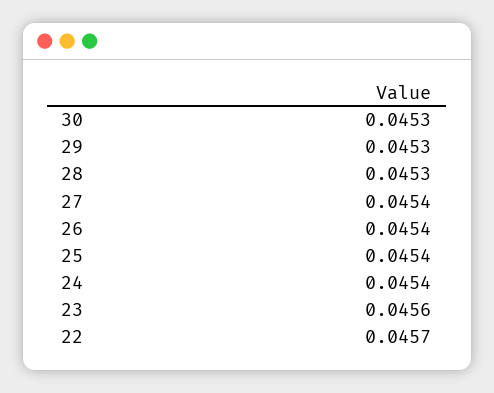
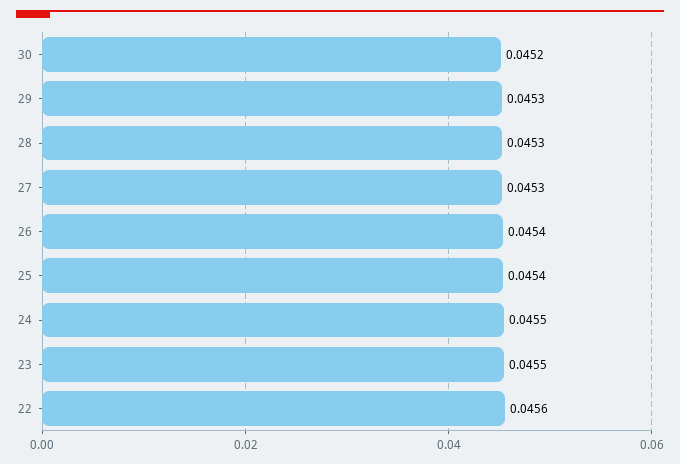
30: 0.0453 -> 0.0452
27: 0.0454 -> 0.0453
24: 0.0454 -> 0.0455
23: 0.0456 -> 0.0455
22: 0.0457 -> 0.0456

